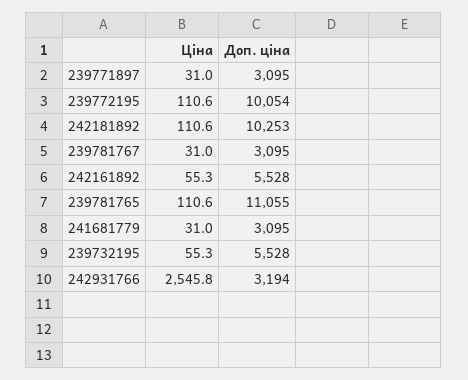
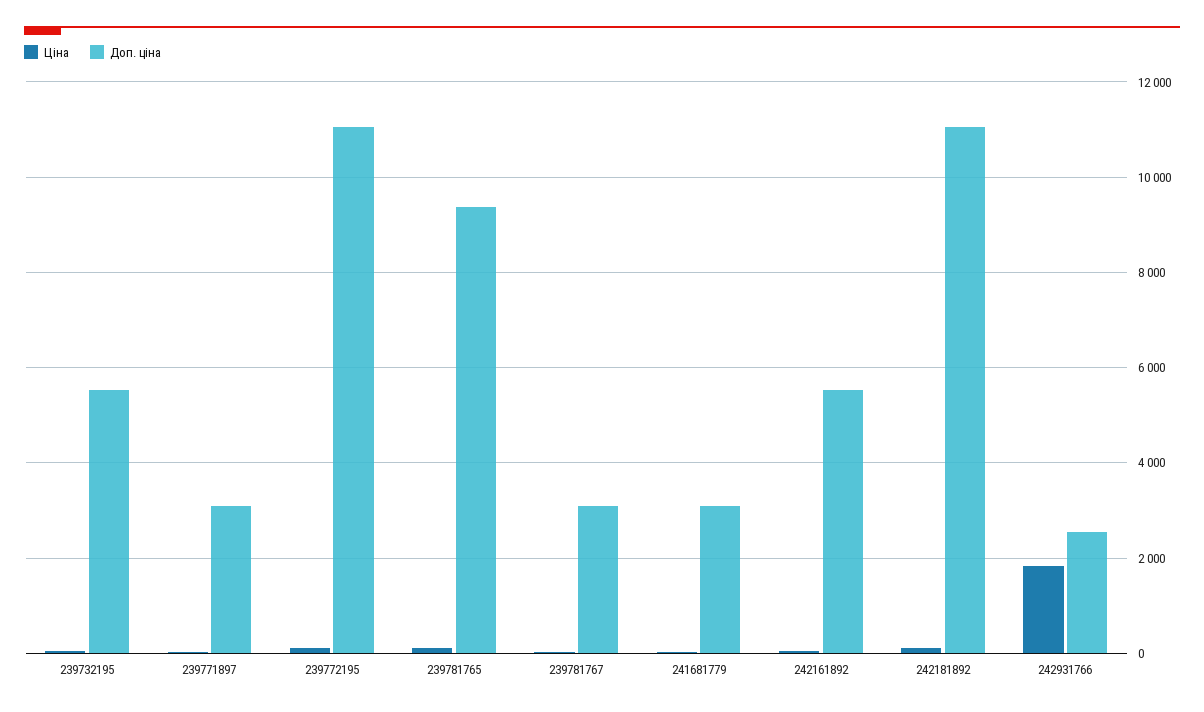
Доп. ціна, 239772195: 10054 -> 11000
Доп. ціна, 242181892: 10253 -> 11000
Доп. ціна, 239781765: 11055 -> 9400
Ціна, 242931766: 2545.8 -> 1800
Доп. ціна, 242931766: 3194 -> 2600

